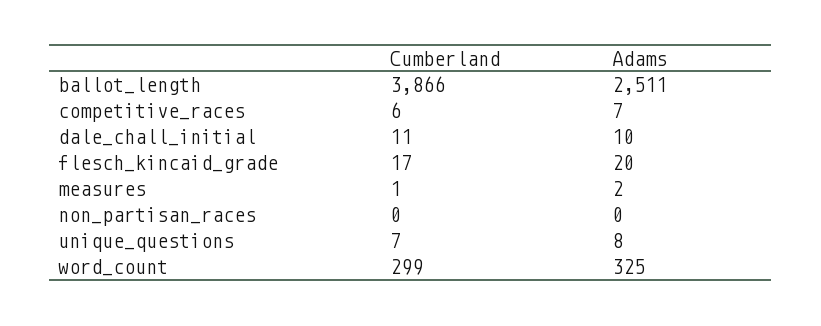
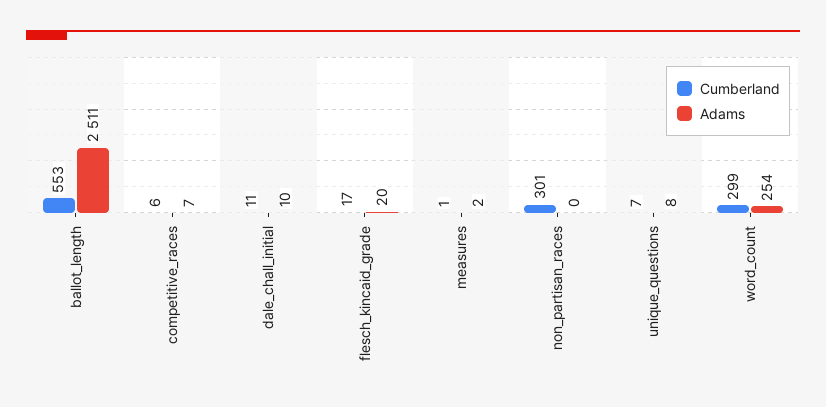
Cumberland, ballot_length: 3866 -> 553
Cumberland, non_partisan_races: 0 -> 301
Adams, word_count: 325 -> 254

